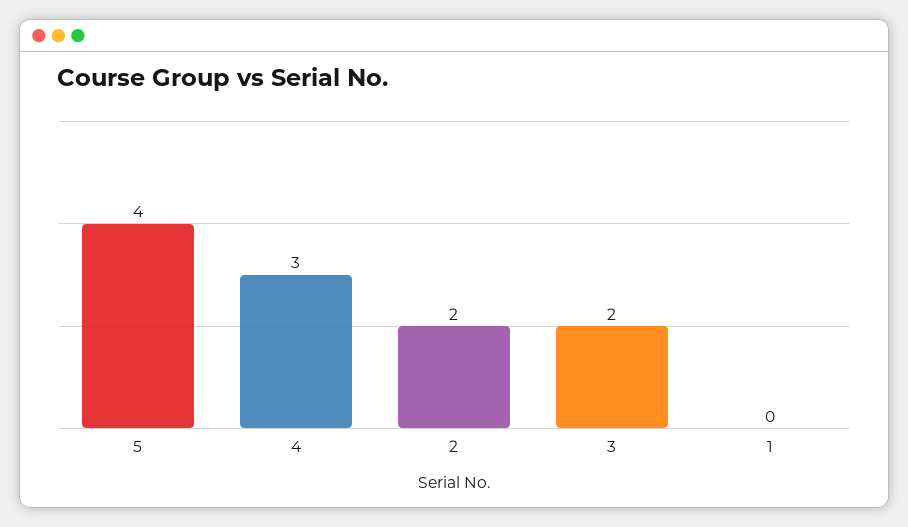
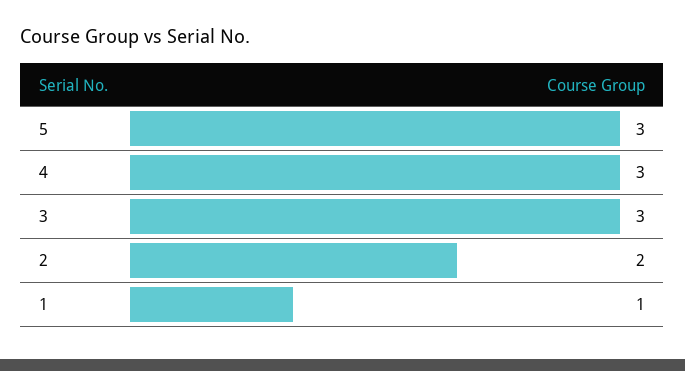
5: 4 -> 3
3: 2 -> 3
1: 0 -> 1

